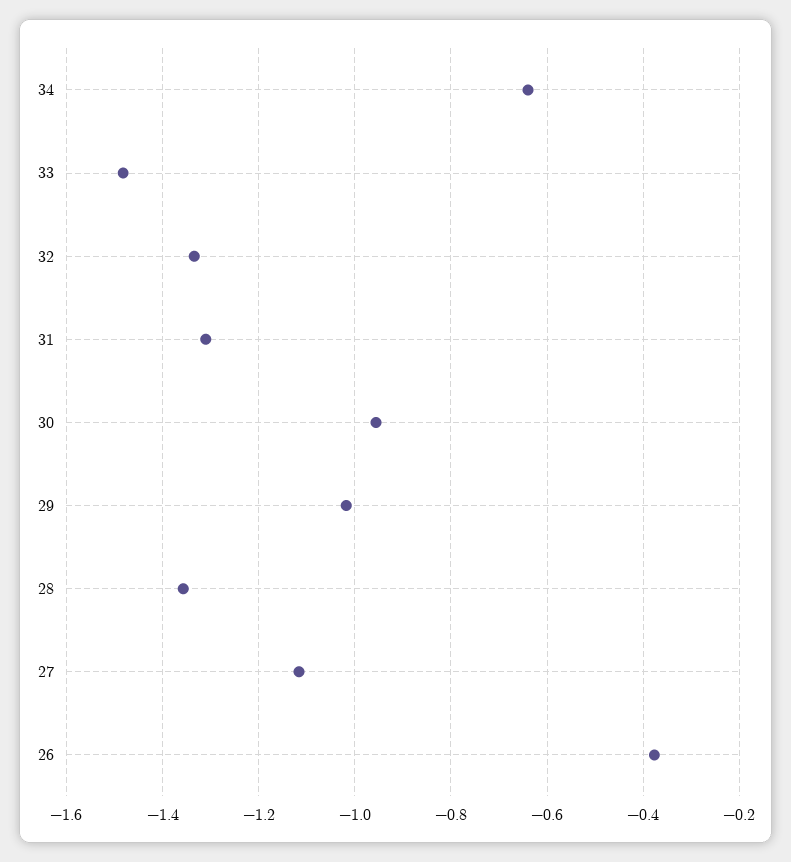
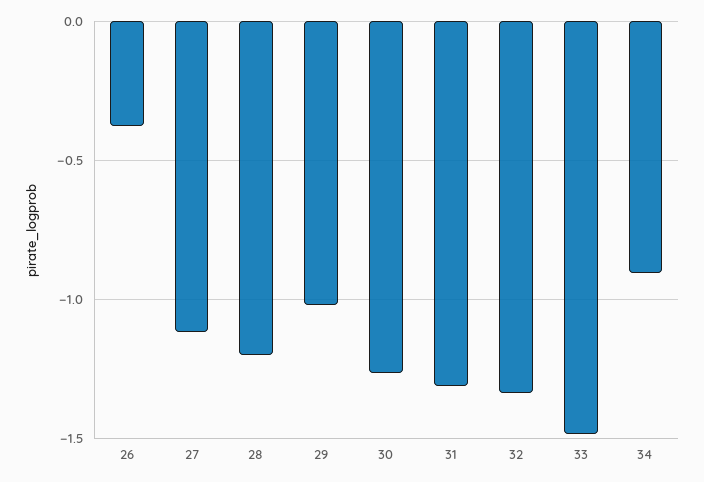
34: -0.64 -> -0.9
30: -0.96 -> -1.25
28: -1.36 -> -1.2

